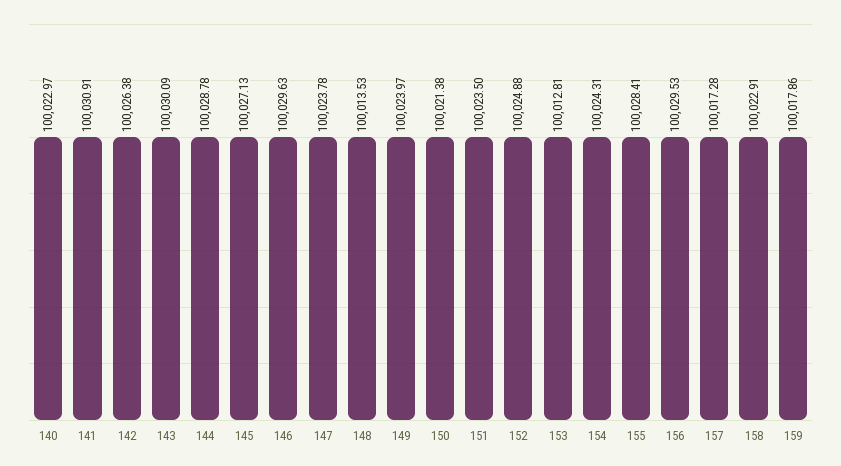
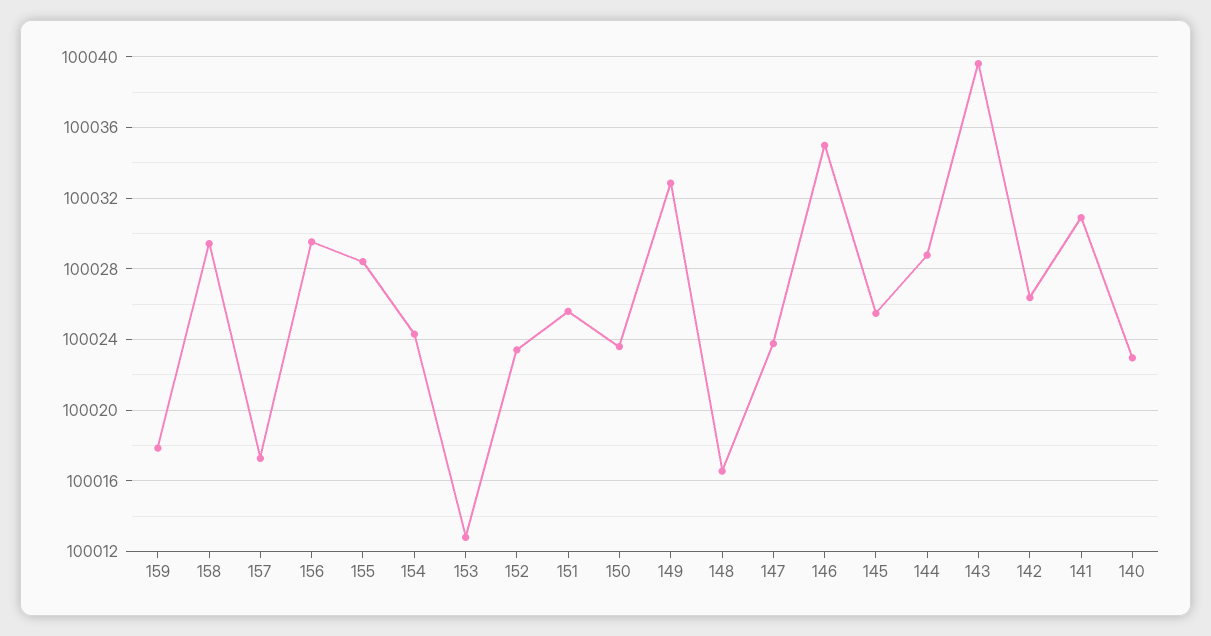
143: 100030.09 -> 100039.5
145: 100027.13 -> 100025.5
146: 100029.63 -> 100035
148: 100013.53 -> 100016.5
149: 100023.97 -> 100033
150: 100021.38 -> 100023.5
151: 100023.5 -> 100025.5
152: 100024.88 -> 100023.5
158: 100022.91 -> 100029.5

